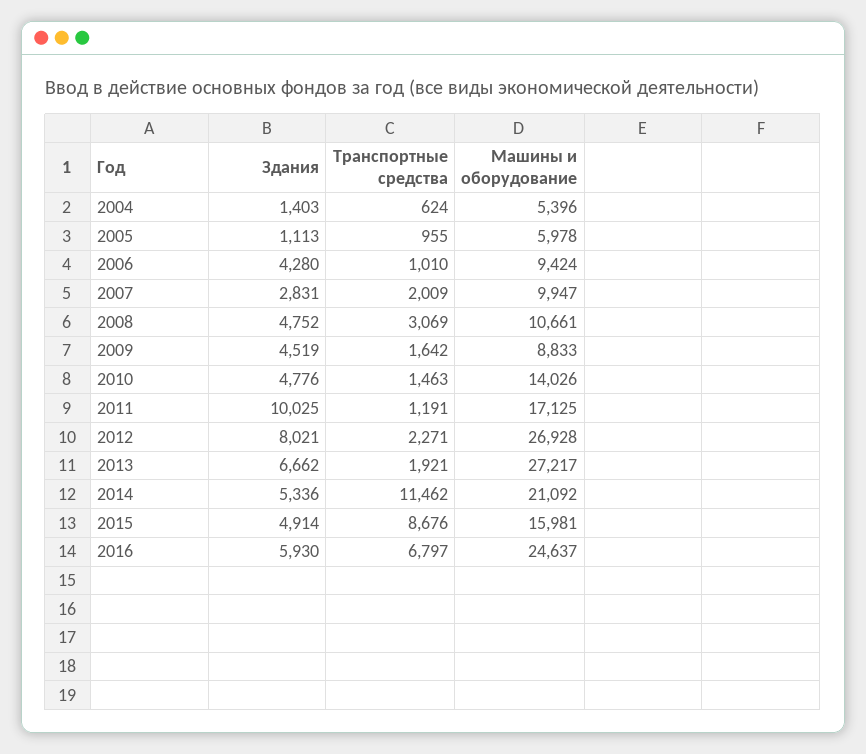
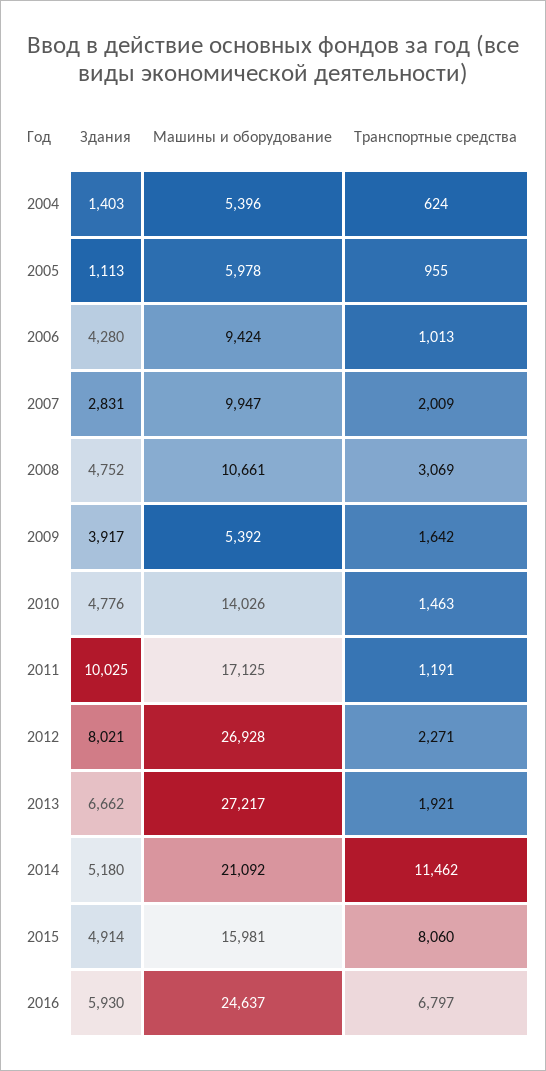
Транспортные средства, 2006: 1010 -> 1013
Здания, 2009: 4519 -> 3917
Машины и оборудование, 2009: 8833 -> 5392
Здания, 2014: 5336 -> 5180
Транспортные средства, 2015: 8676 -> 8060

